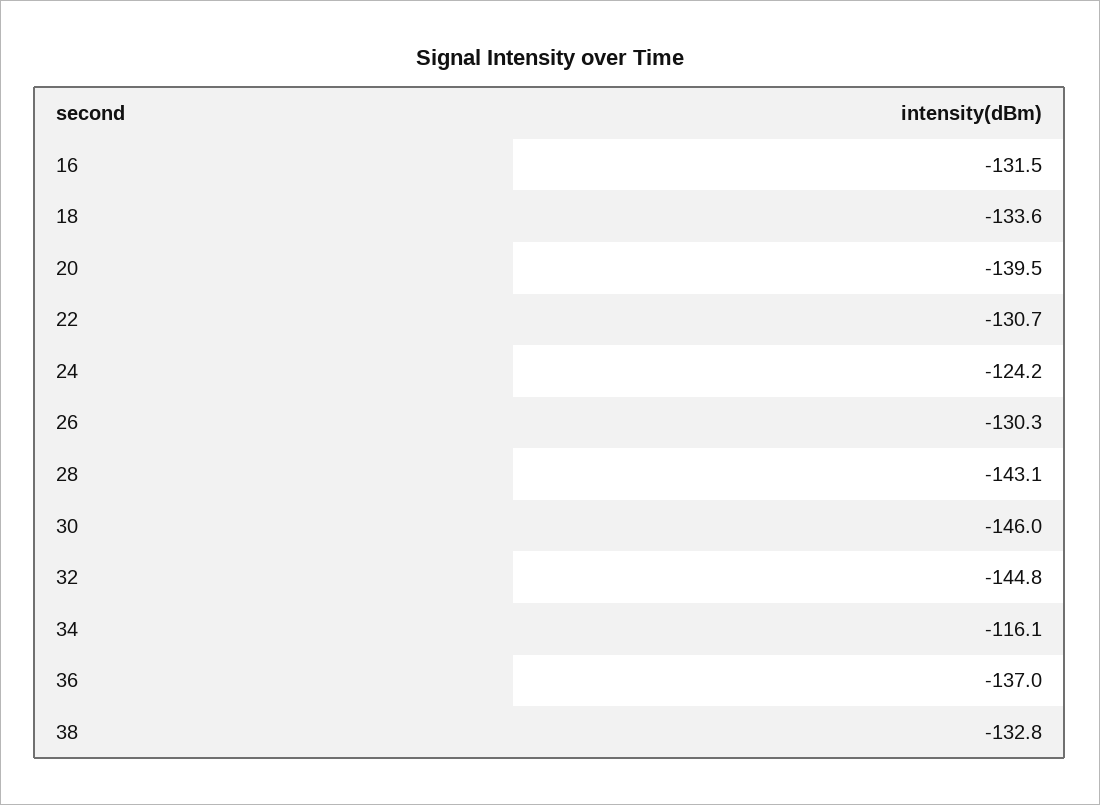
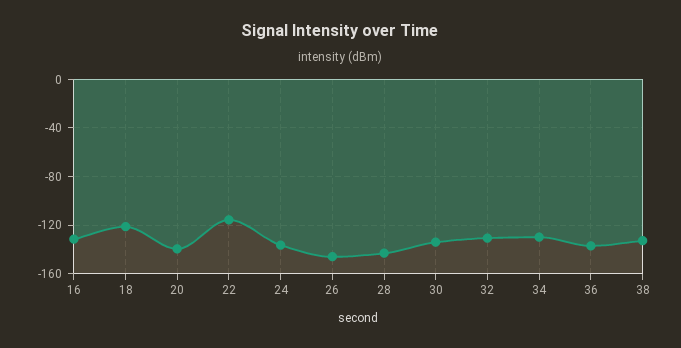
18: -133.6 -> -120
22: -130.7 -> -115
24: -124.2 -> -135
26: -130.3 -> -145
30: -146 -> -135
32: -144.8 -> -130
34: -116.1 -> -130

